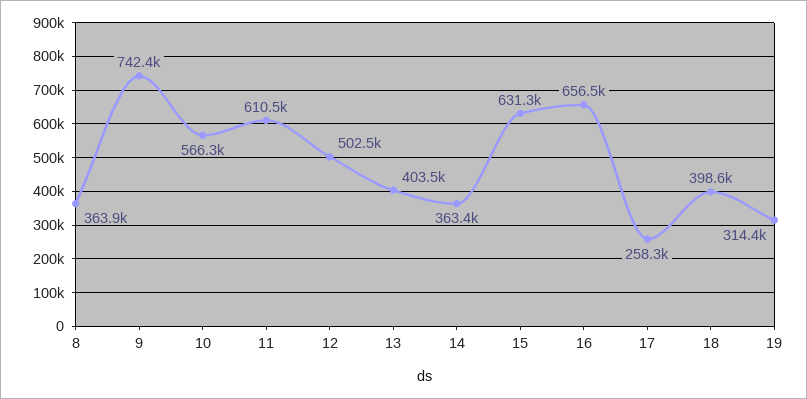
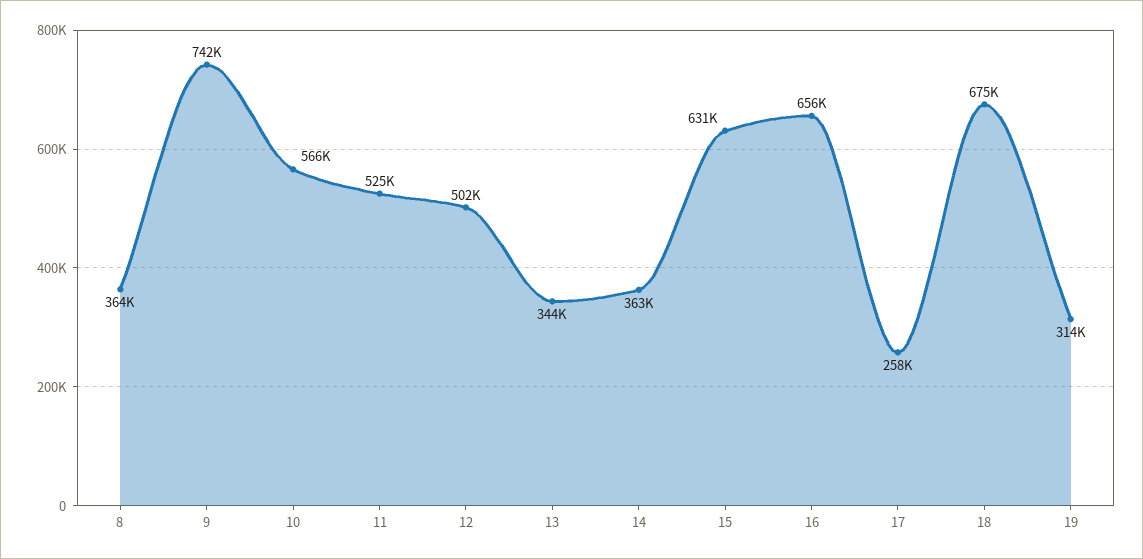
11: 610500 -> 525000
13: 403500 -> 344000
18: 398600 -> 675000

